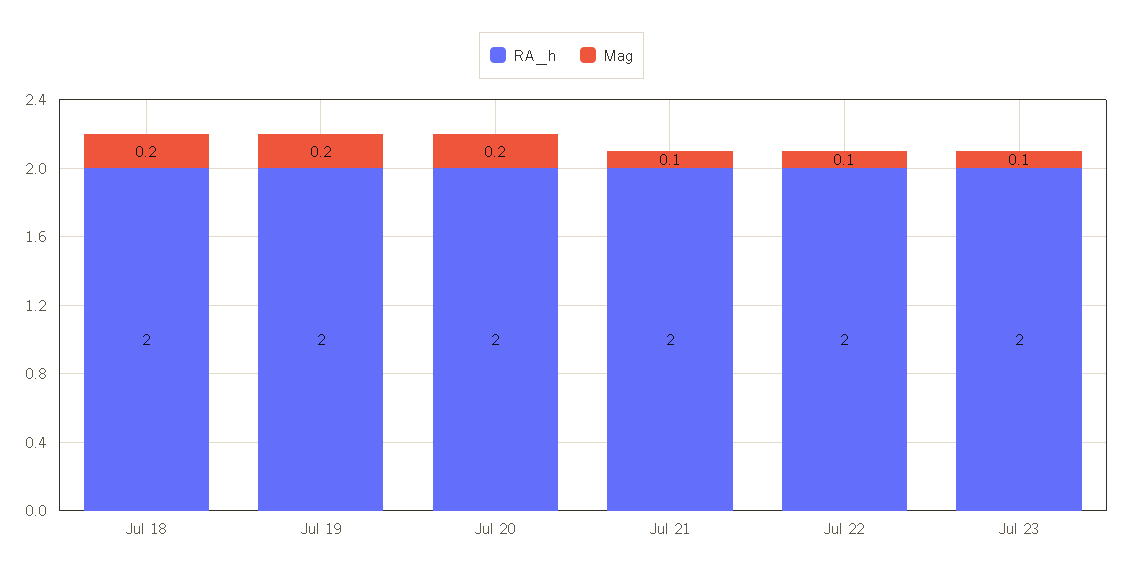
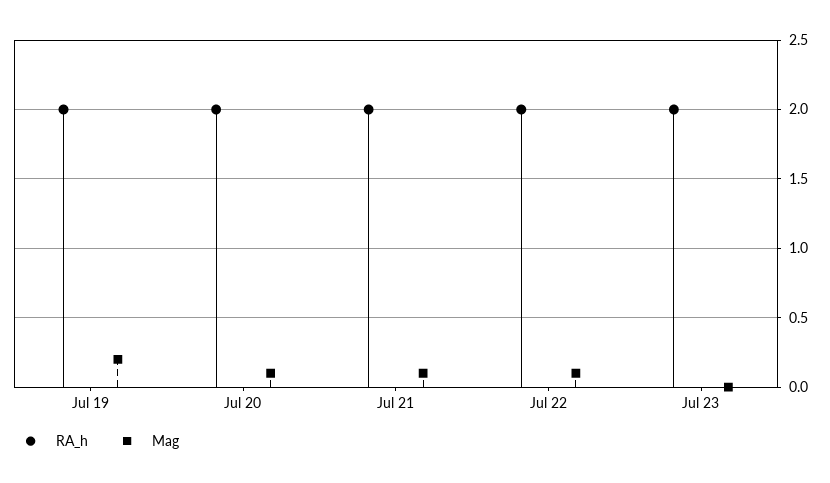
RA_h, Jul 18: 2 -> none
Mag, Jul 18: 0.2 -> none
Mag, Jul 20: 0.2 -> 0.1
Mag, Jul 23: 0.1 -> 0

